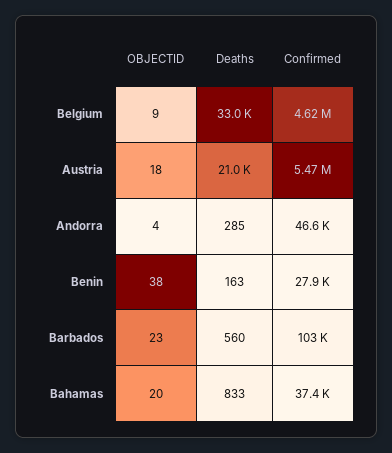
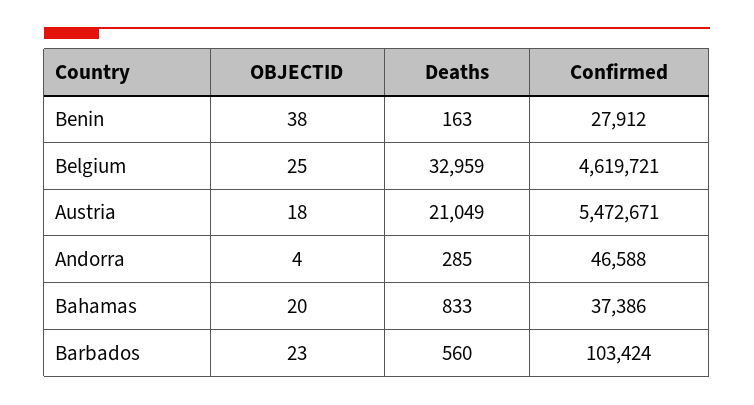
OBJECTID, Belgium: 9 -> 25

